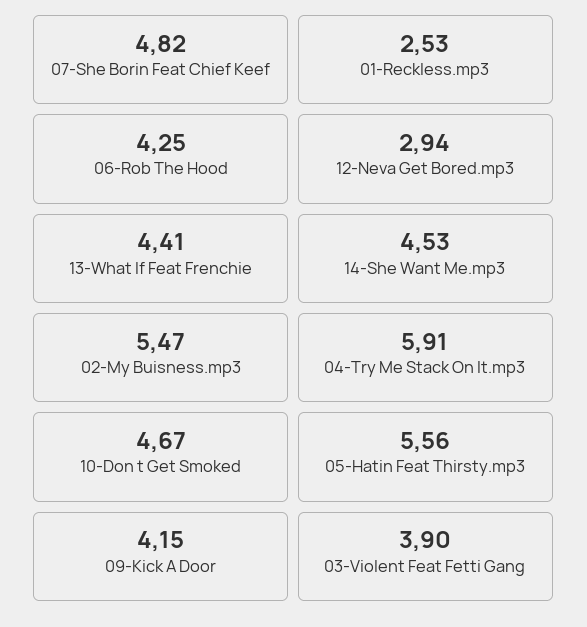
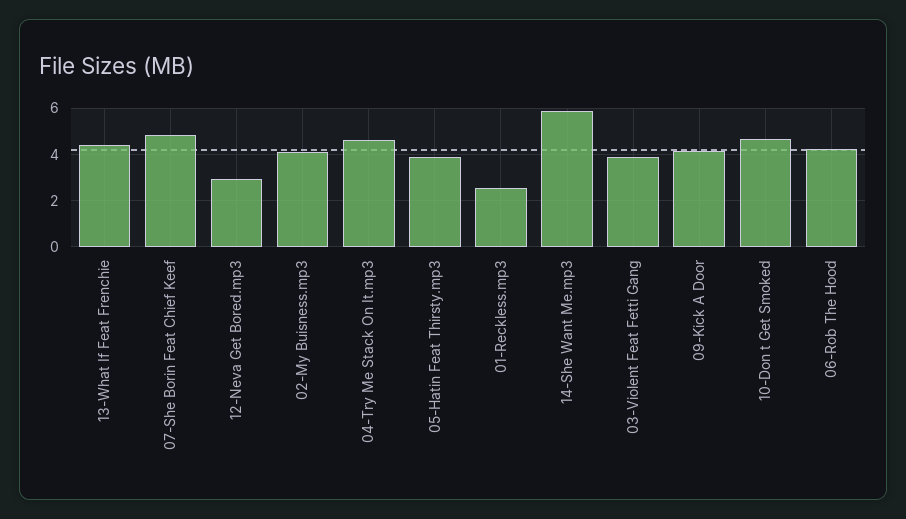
14-She Want Me.mp3: 4.53 -> 6
02-My Buisness.mp3: 5.47 -> 4
04-Try Me Stack On It.mp3: 5.91 -> 4.5
05-Hatin Feat Thirsty.mp3: 5.56 -> 4

